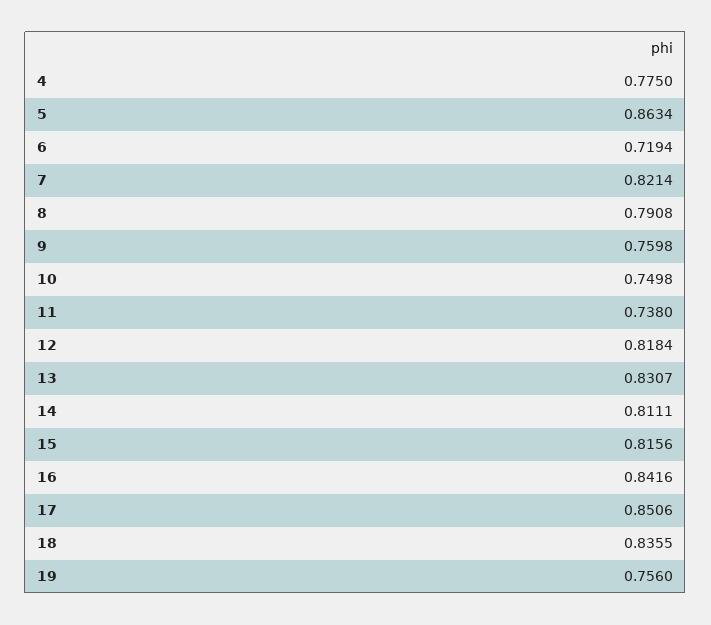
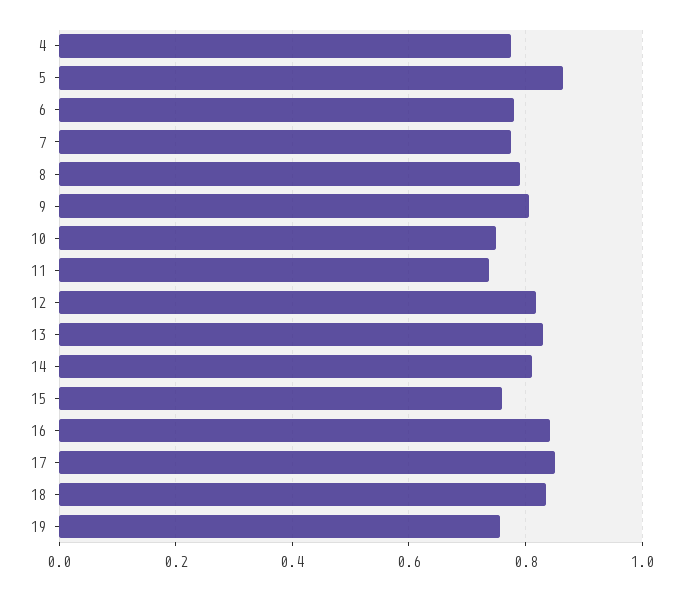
6: 0.7194 -> 0.78
7: 0.8214 -> 0.78
9: 0.7598 -> 0.8
15: 0.8156 -> 0.76

